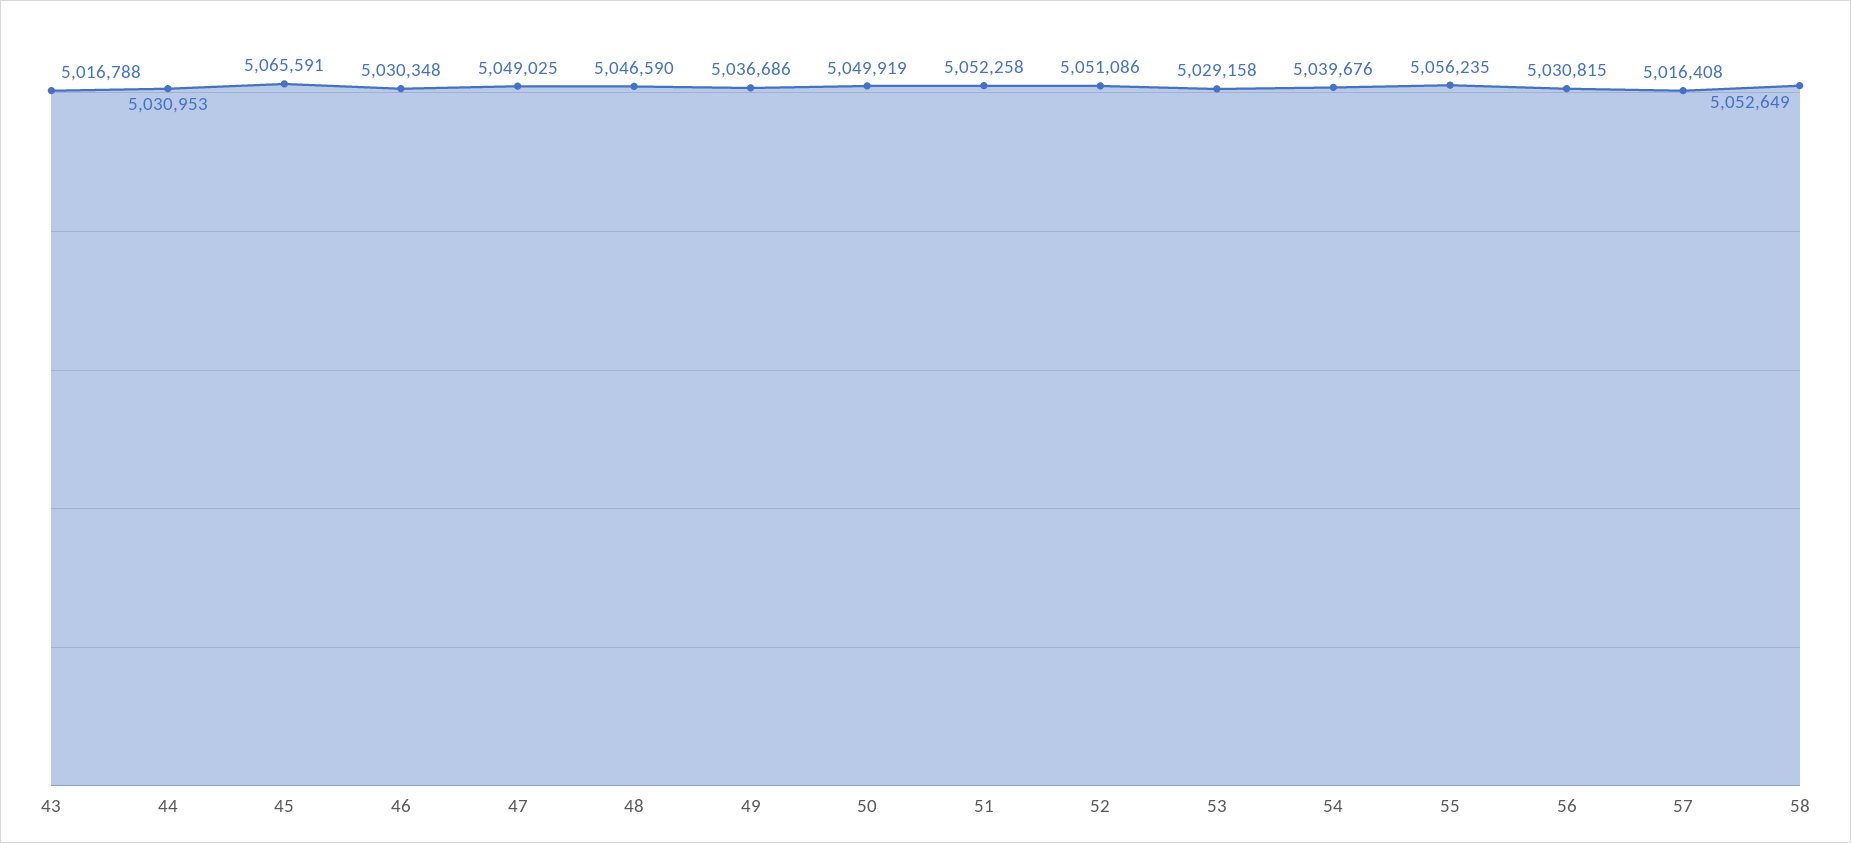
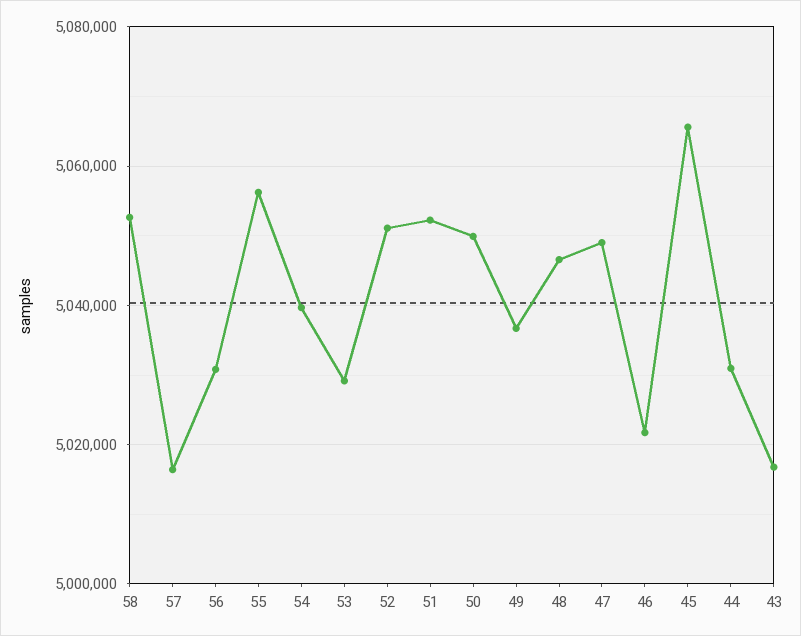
46: 5030348 -> 5022000

